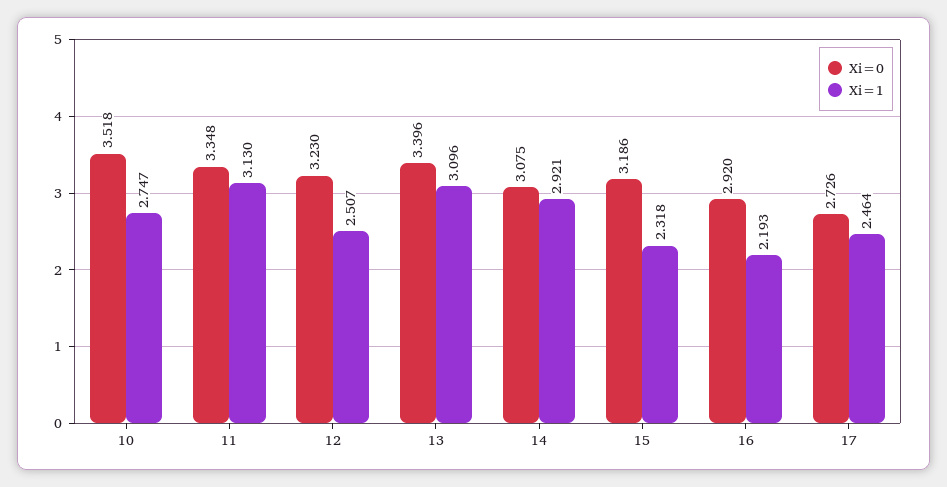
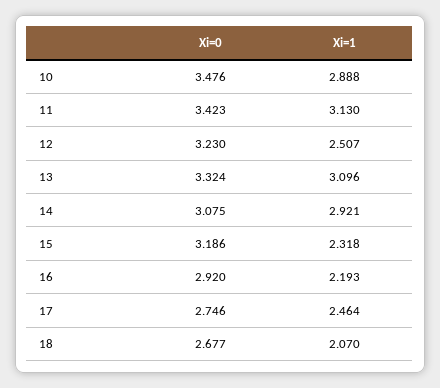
Xi=0, 10: 3.518 -> 3.476
Xi=1, 10: 2.747 -> 2.888
Xi=0, 11: 3.348 -> 3.423
Xi=0, 13: 3.396 -> 3.324
Xi=0, 17: 2.726 -> 2.746
Xi=0, 18: none -> 2.677
Xi=1, 18: none -> 2.07

